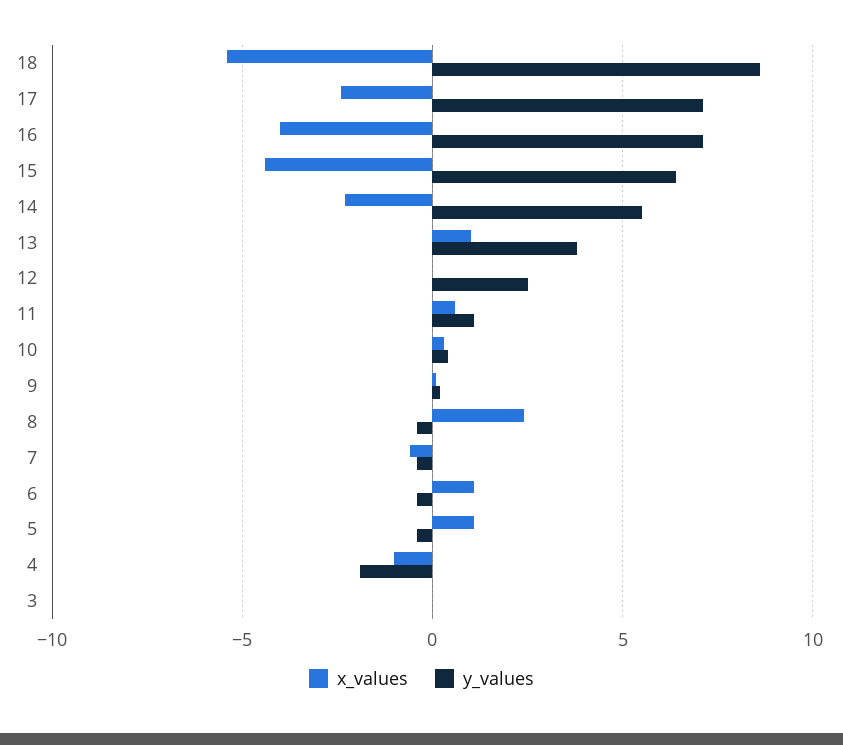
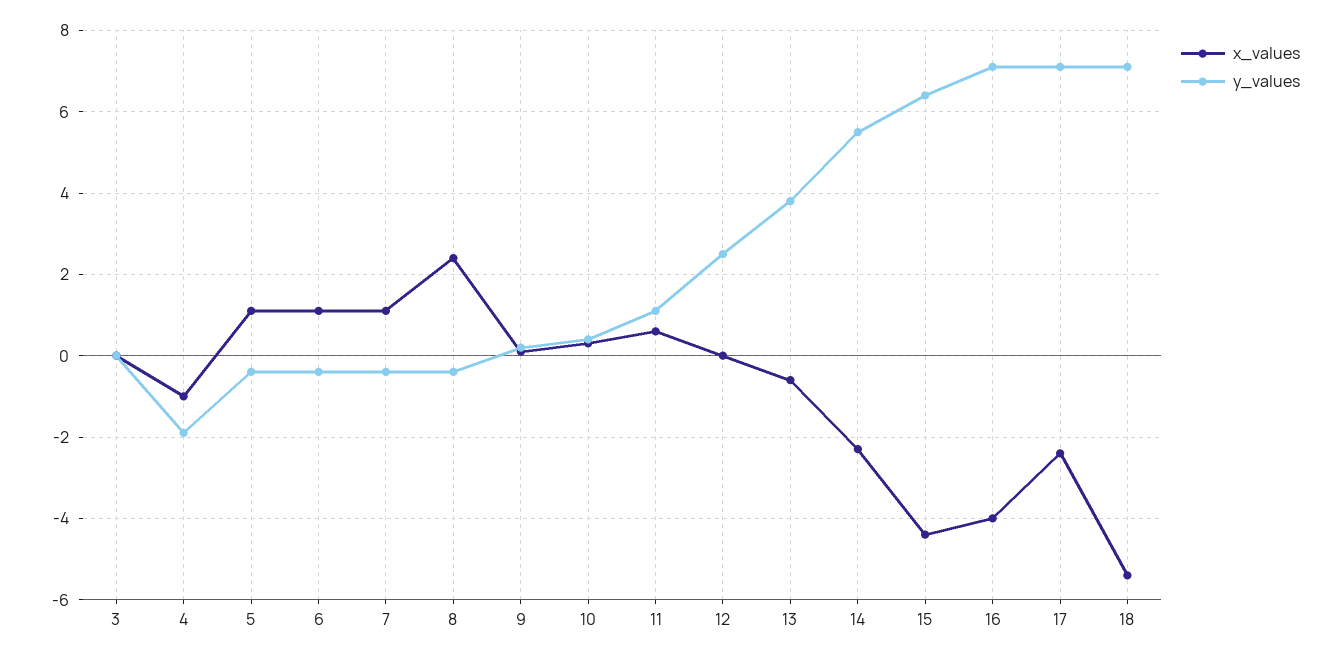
y_values, 18: 8.5 -> 7
x_values, 13: 1 -> -0.5
x_values, 7: -0.5 -> 1

